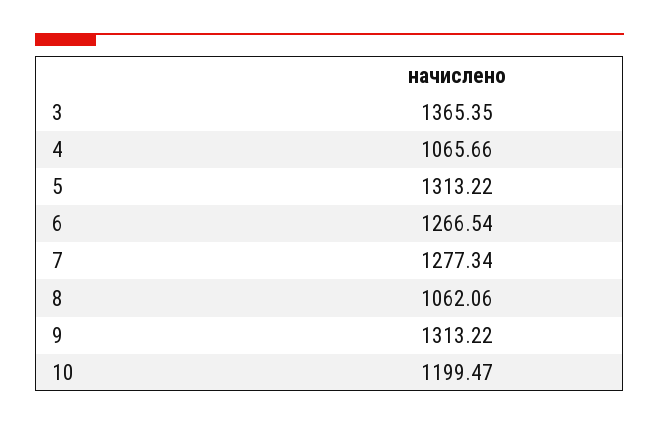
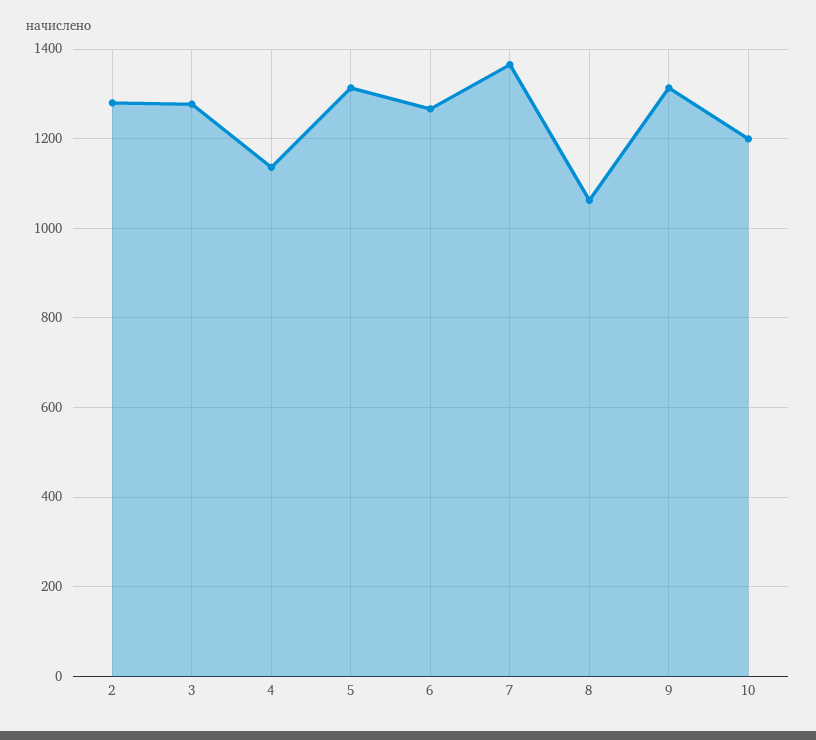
3: 1365.35 -> 1280
4: 1065.66 -> 1140
7: 1277.34 -> 1360
2: none -> 1280

